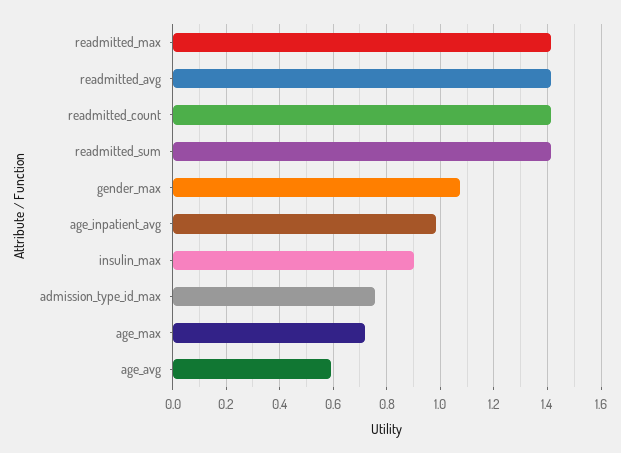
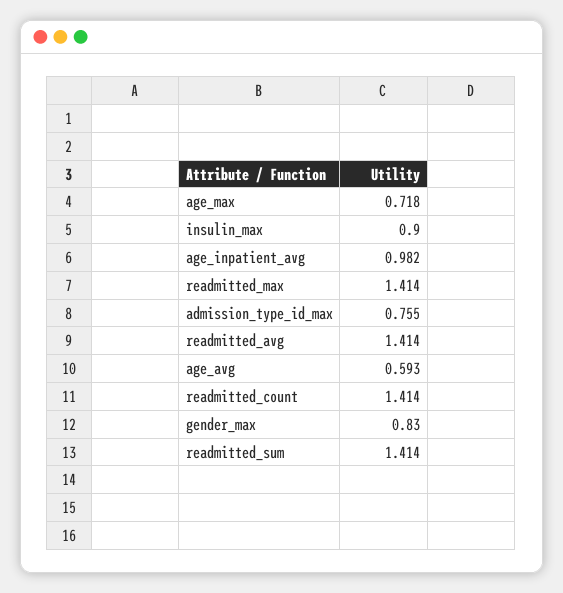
gender_max: 1.075 -> 0.83

